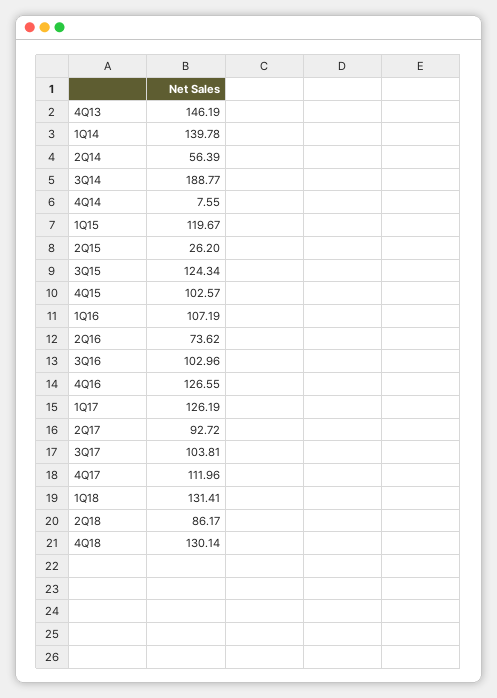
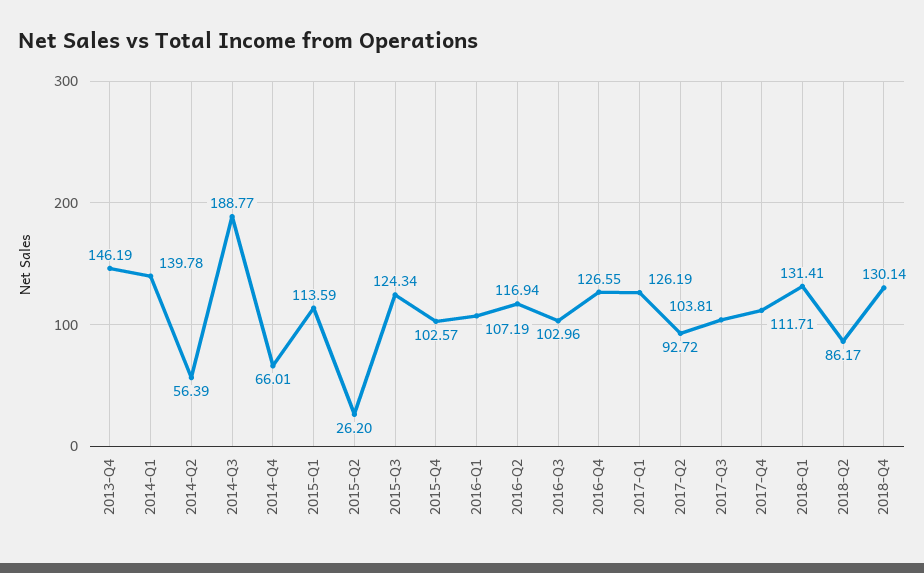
4Q14: 7.55 -> 66.01
1Q15: 119.67 -> 113.59
2Q16: 73.62 -> 116.94
4Q17: 111.96 -> 111.71

